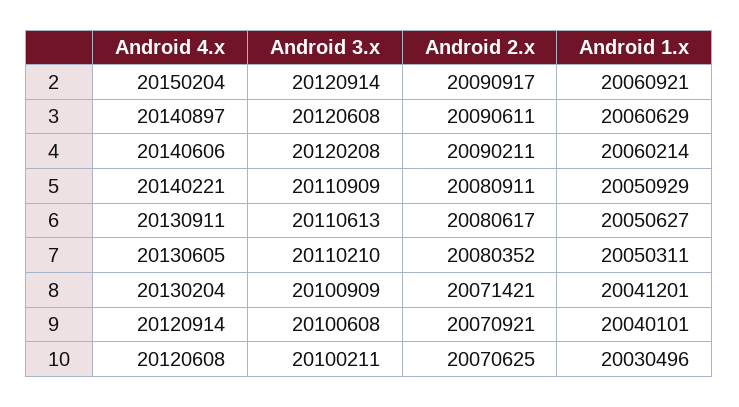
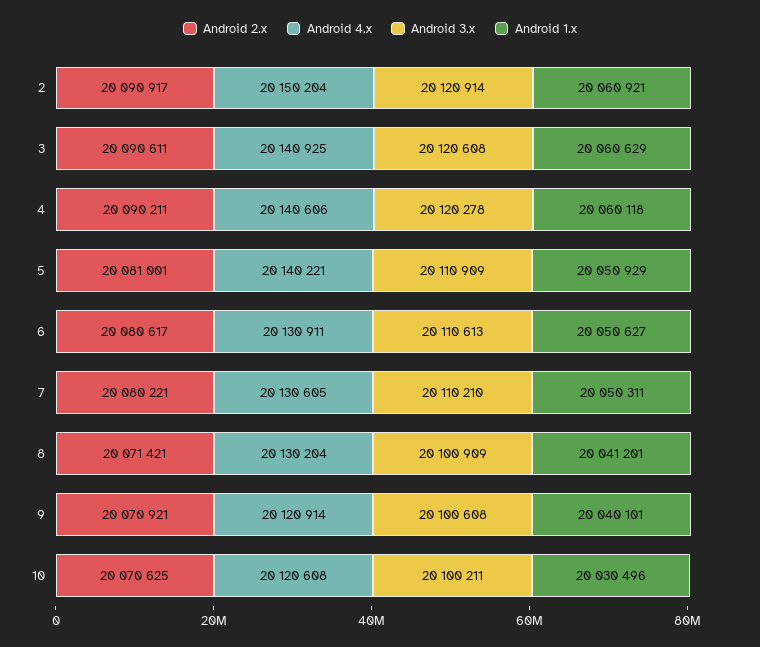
Android 4.x, 3: 20140897 -> 20140925
Android 3.x, 4: 20120208 -> 20120278
Android 1.x, 4: 20060214 -> 20060118
Android 2.x, 5: 20080911 -> 20081001
Android 2.x, 7: 20080352 -> 20080221

